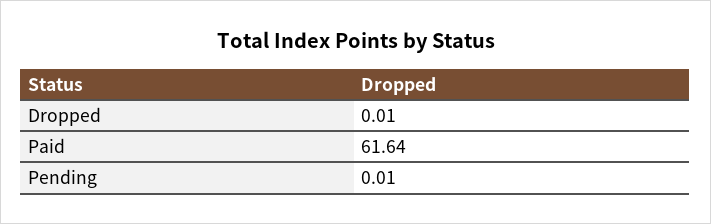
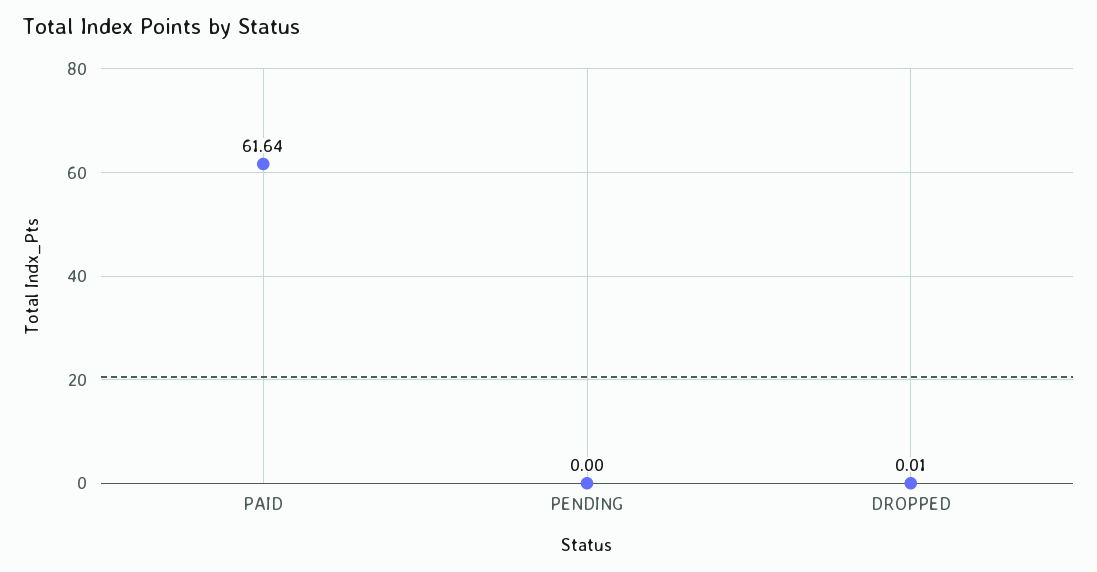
Pending: 0.01 -> 0

